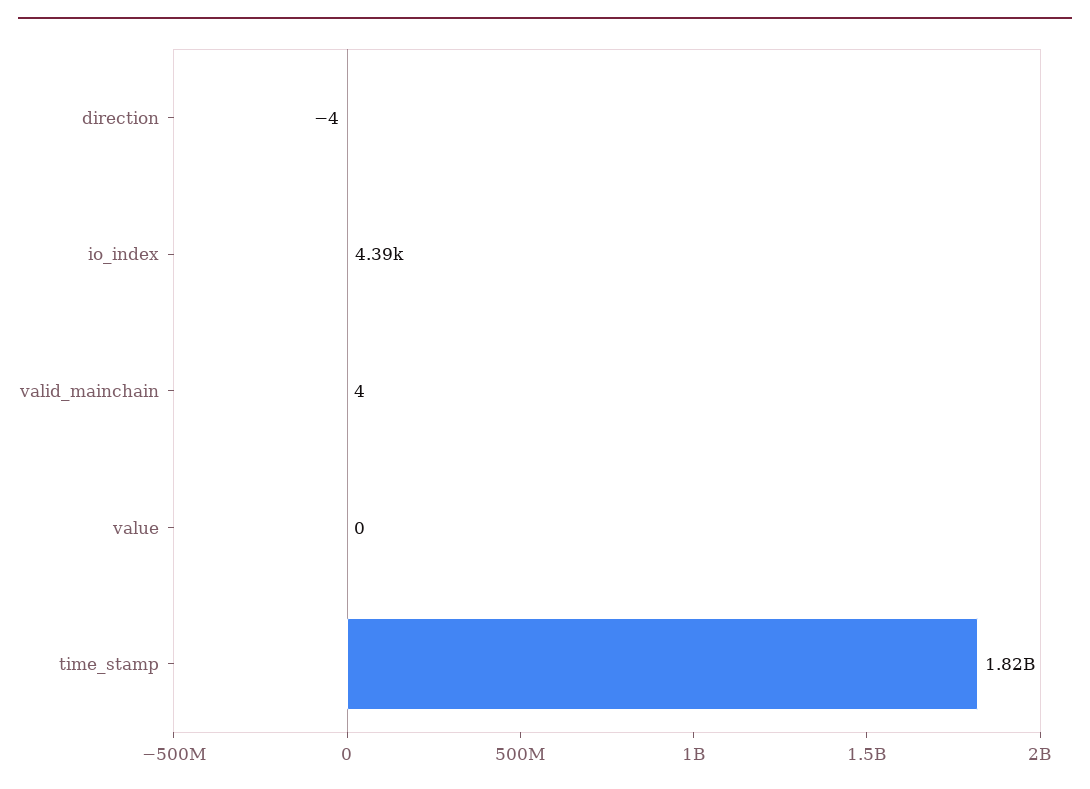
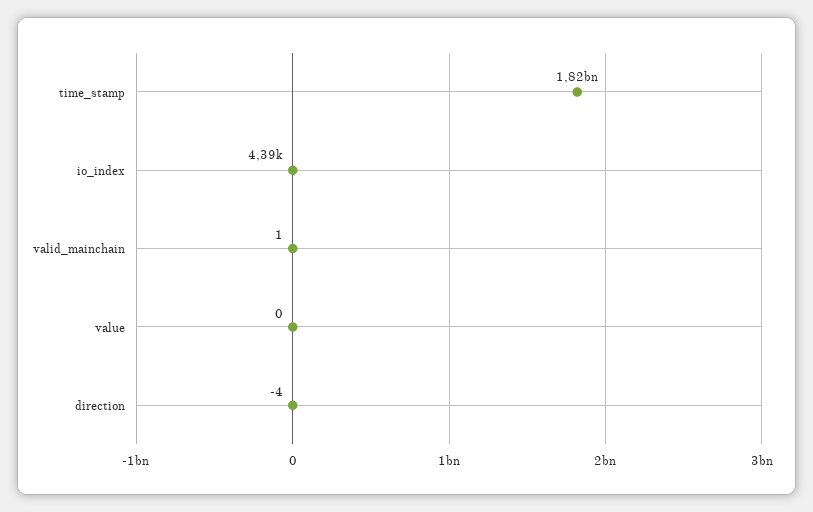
valid_mainchain: 4 -> 1

